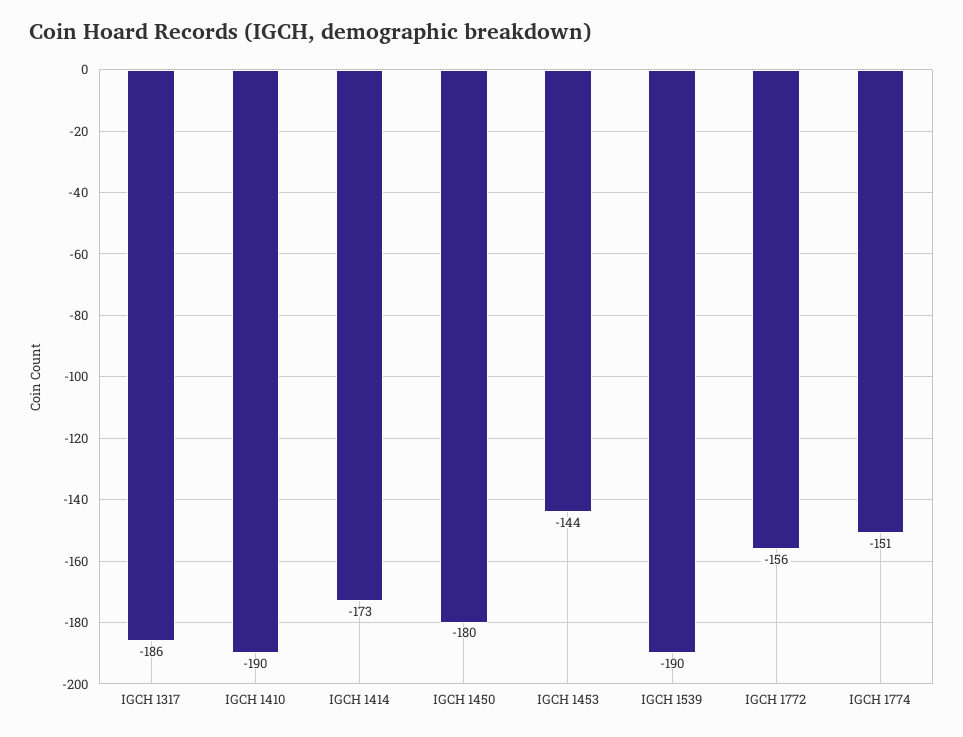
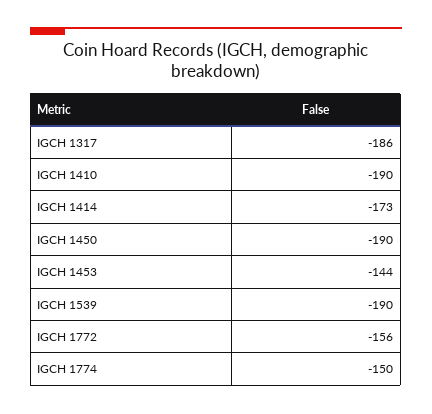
IGCH 1450: -180 -> -190
IGCH 1774: -151 -> -150

